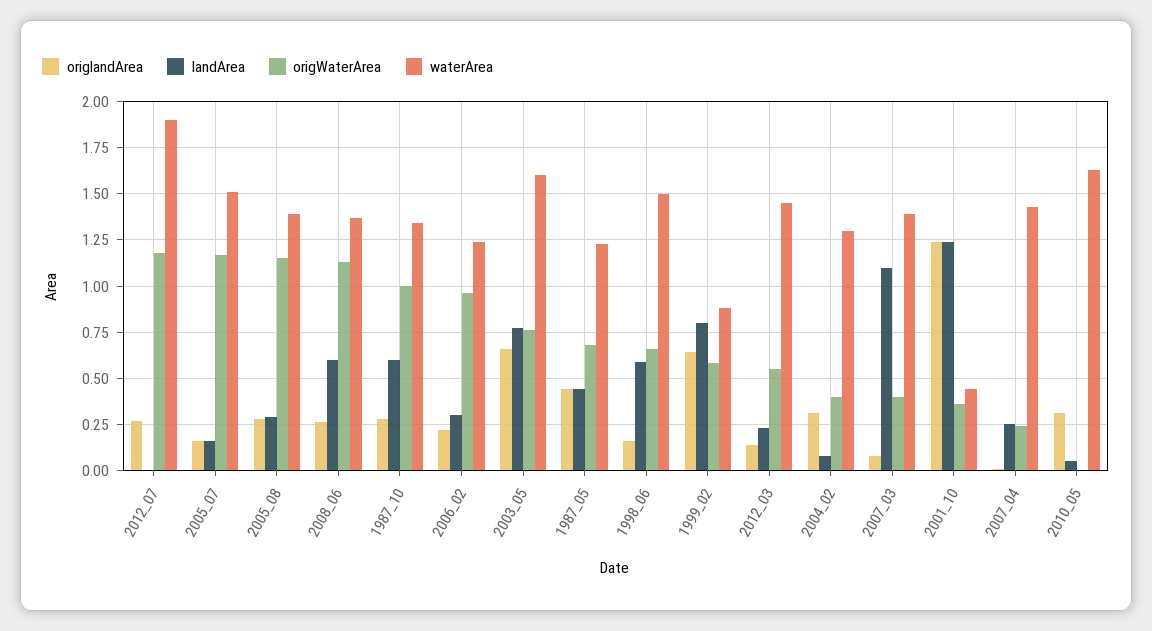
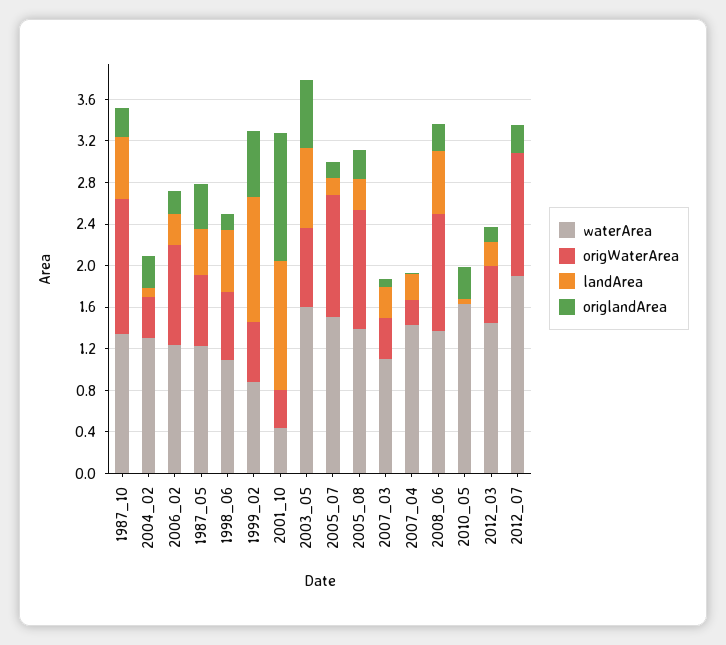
origWaterArea, 1987_10: 1 -> 1.3
waterArea, 1998_06: 1.5 -> 1.1
landArea, 1999_02: 0.8 -> 1.2
landArea, 2007_03: 1.1 -> 0.3
waterArea, 2007_03: 1.4 -> 1.1

